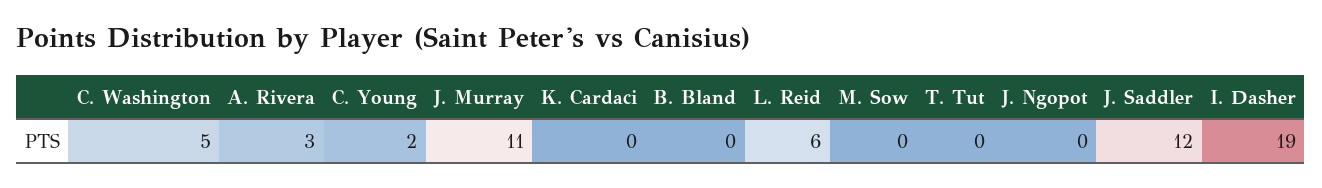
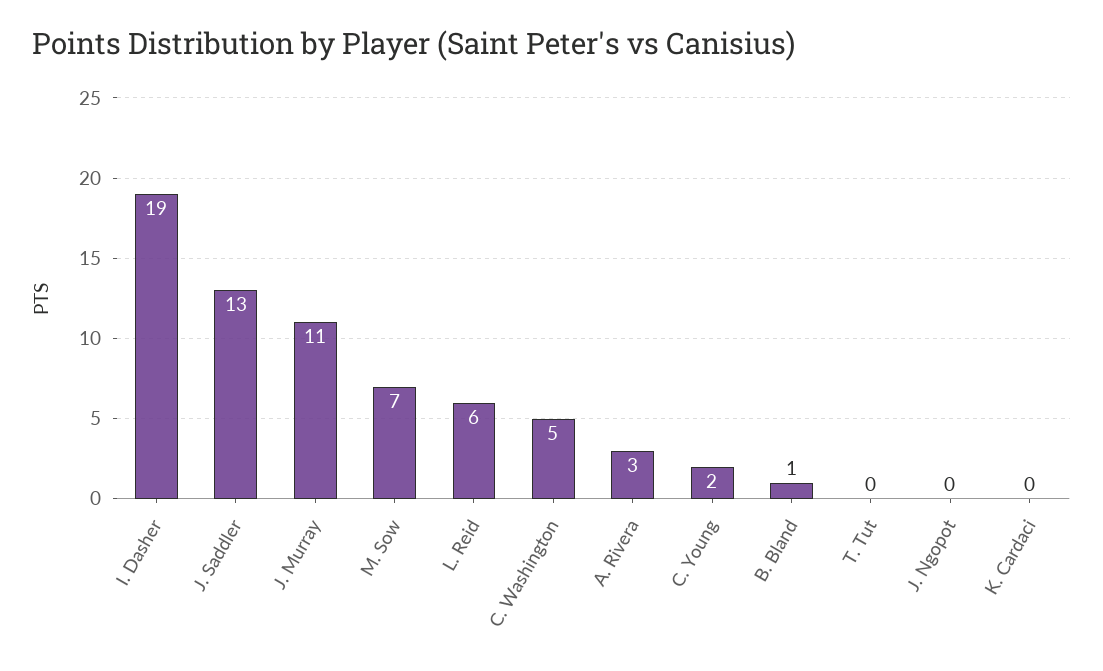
B. Bland: 0 -> 1
M. Sow: 0 -> 7
J. Saddler: 12 -> 13

